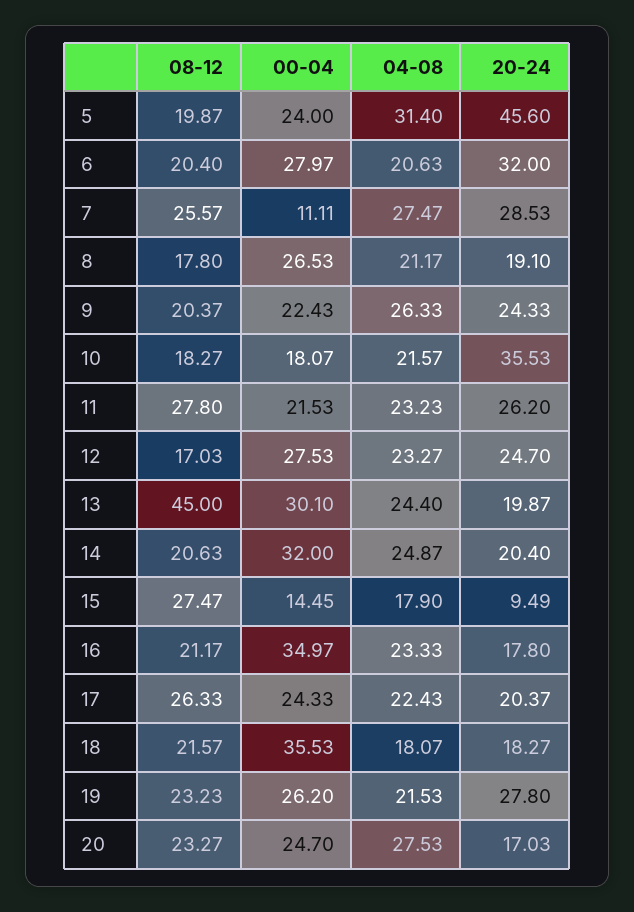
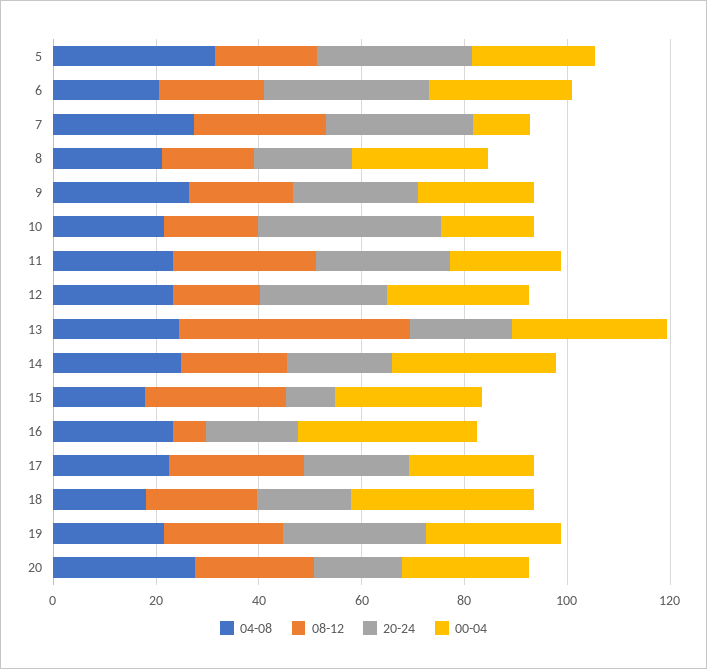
20-24, 5: 45.6 -> 30
00-04, 15: 14.45 -> 30
08-12, 16: 21.17 -> 5

